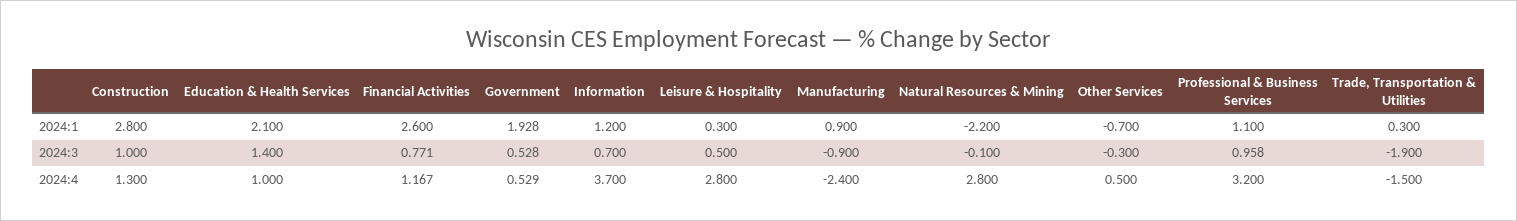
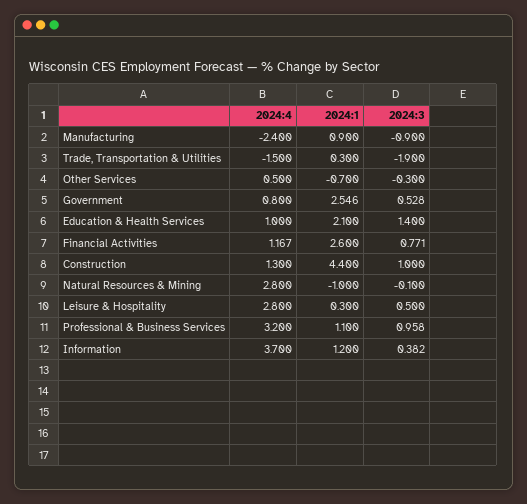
Construction, 2024:1: 2.8 -> 4.4
Government, 2024:1: 1.928 -> 2.546
Natural Resources & Mining, 2024:1: -2.2 -> -1
Information, 2024:3: 0.7 -> 0.382
Government, 2024:4: 0.529 -> 0.8

